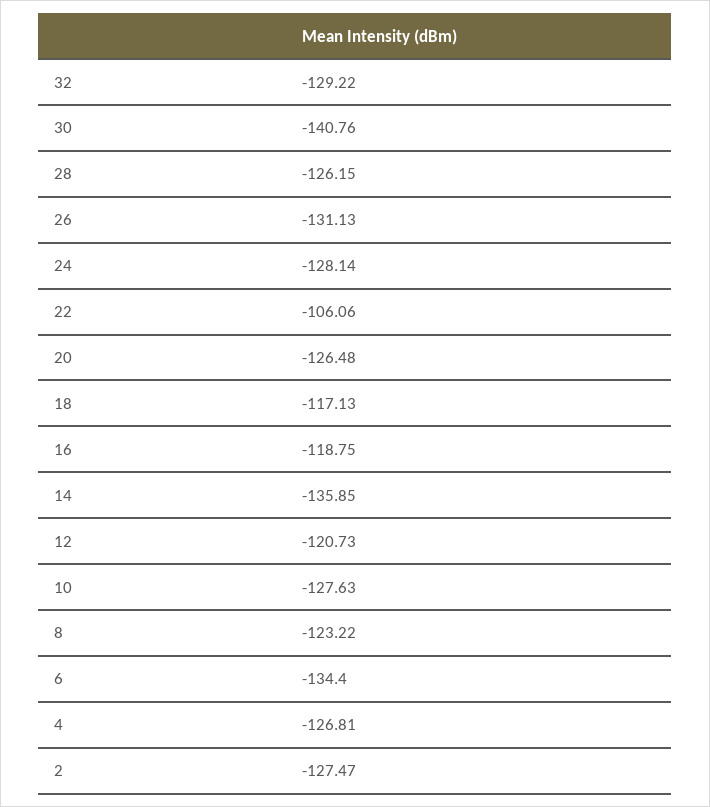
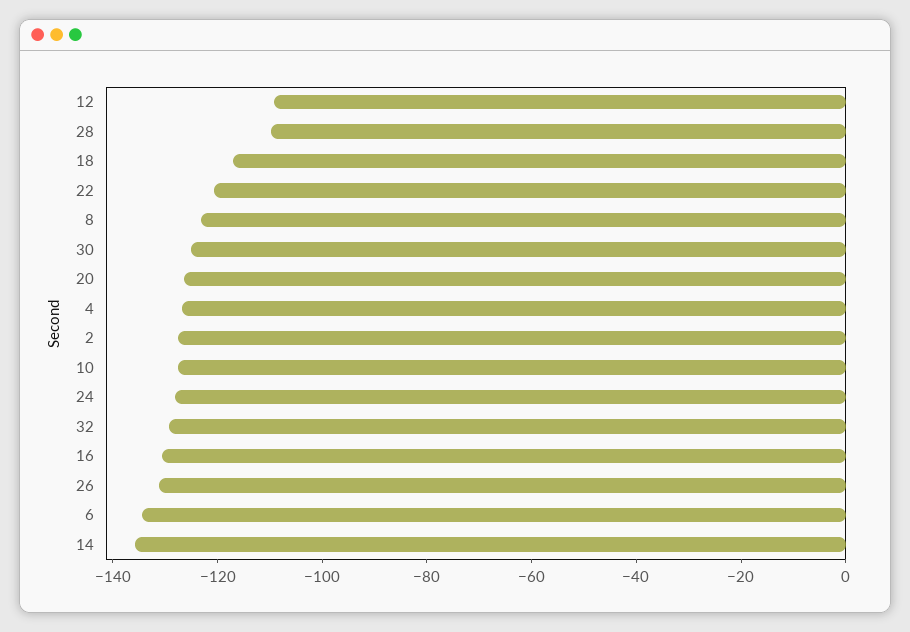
30: -140.76 -> -125
28: -126.15 -> -110
22: -106.06 -> -120
16: -118.75 -> -130
12: -120.73 -> -110

